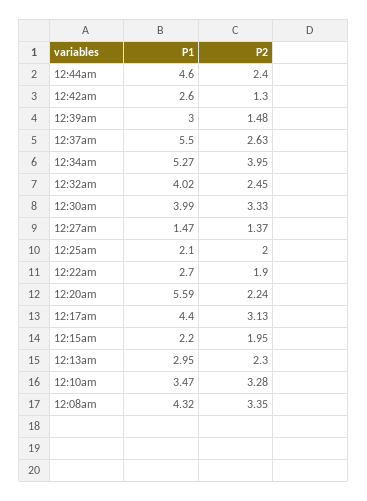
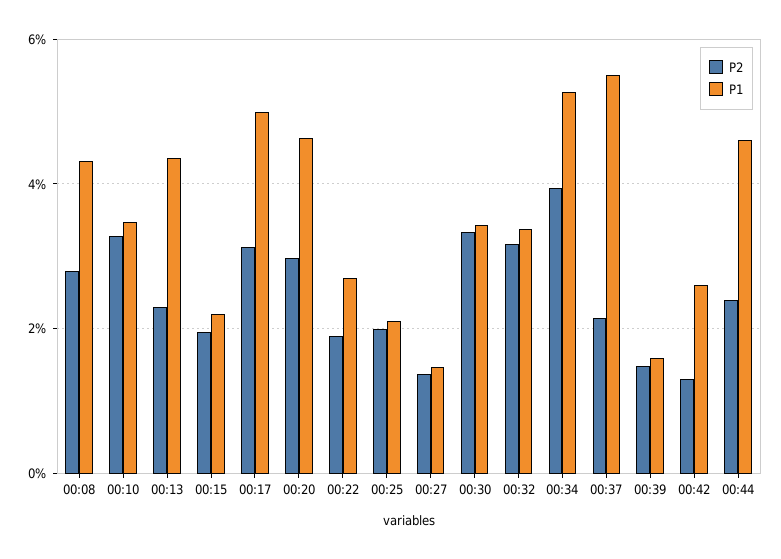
P1, 12:39am: 3 -> 1.6
P2, 12:37am: 2.63 -> 2.2
P1, 12:32am: 4.02 -> 3.4
P2, 12:32am: 2.45 -> 3.2
P1, 12:30am: 3.99 -> 3.4
P1, 12:20am: 5.59 -> 4.6
P2, 12:20am: 2.24 -> 3
P1, 12:17am: 4.4 -> 5
P1, 12:13am: 2.95 -> 4.4
P2, 12:08am: 3.35 -> 2.8

